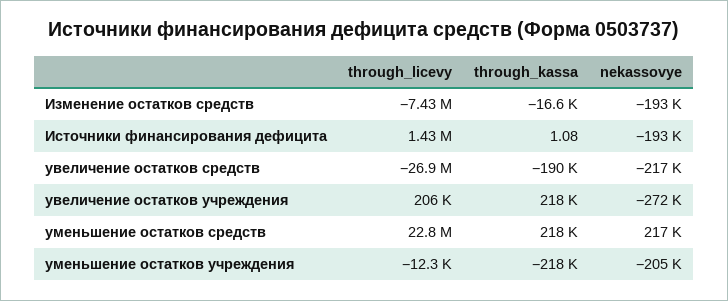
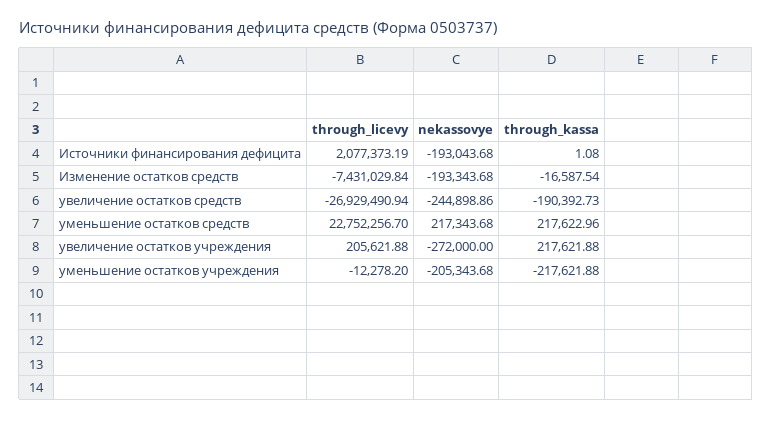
through_licevy, Источники финансирования дефицита: 1430000 -> 2077373.19
nekassovye, увеличение остатков средств: -217000 -> -244898.86

